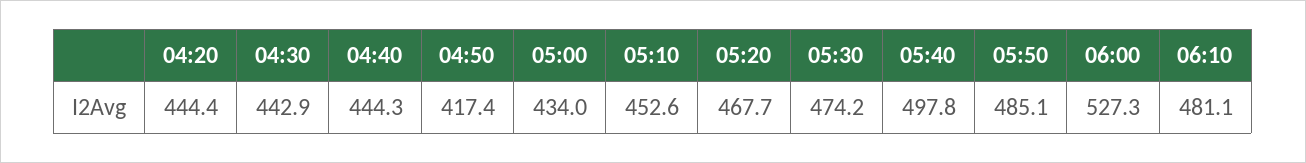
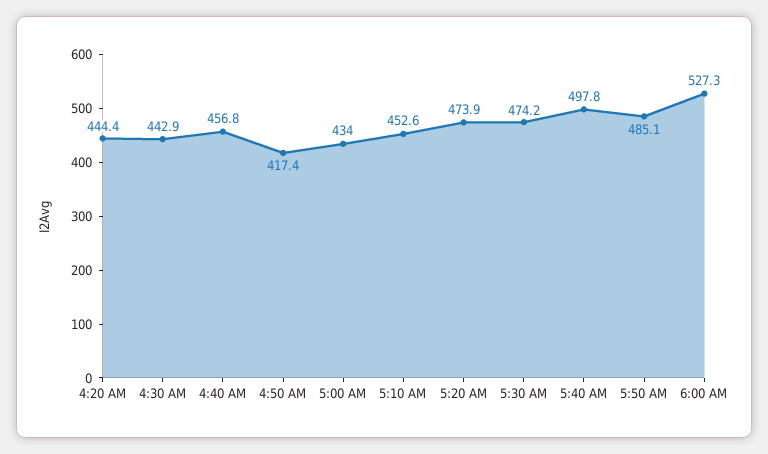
04:40: 444.3 -> 456.8
05:20: 467.7 -> 473.9
06:10: 481.1 -> none

